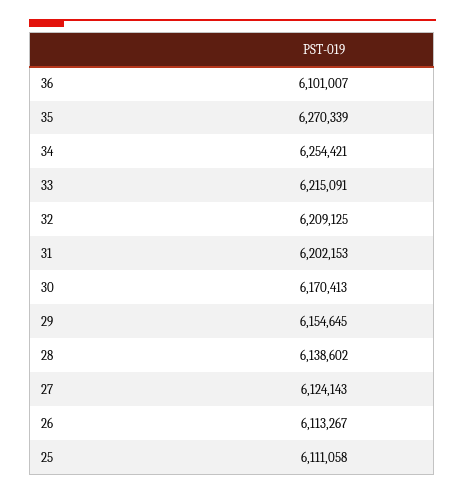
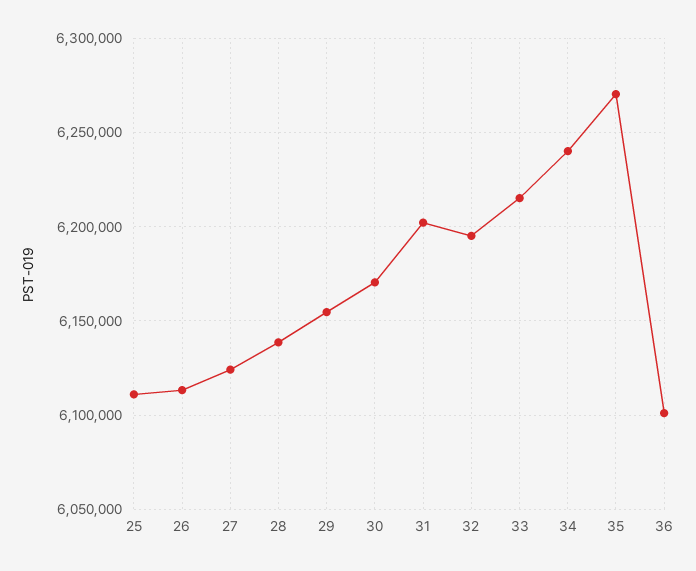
34: 6254421 -> 6240000
32: 6209125 -> 6195000

